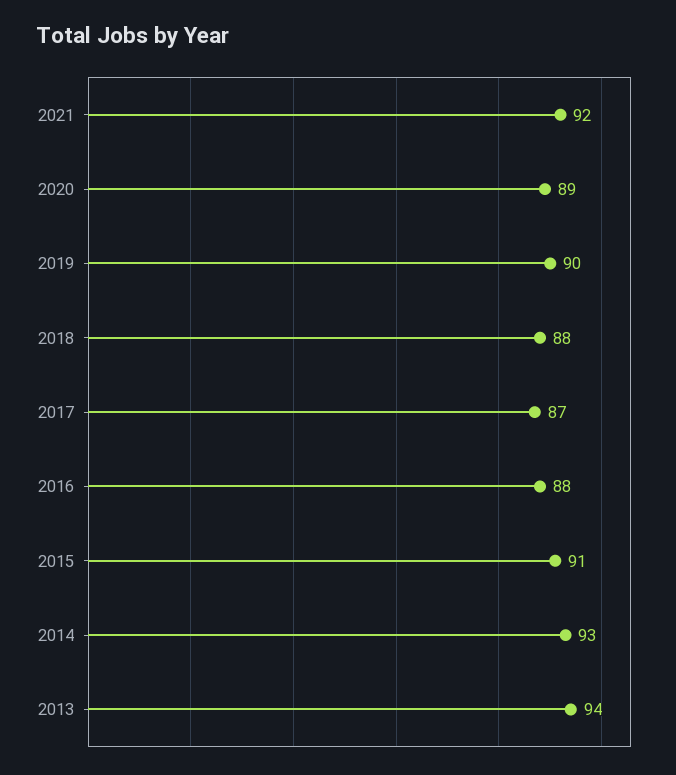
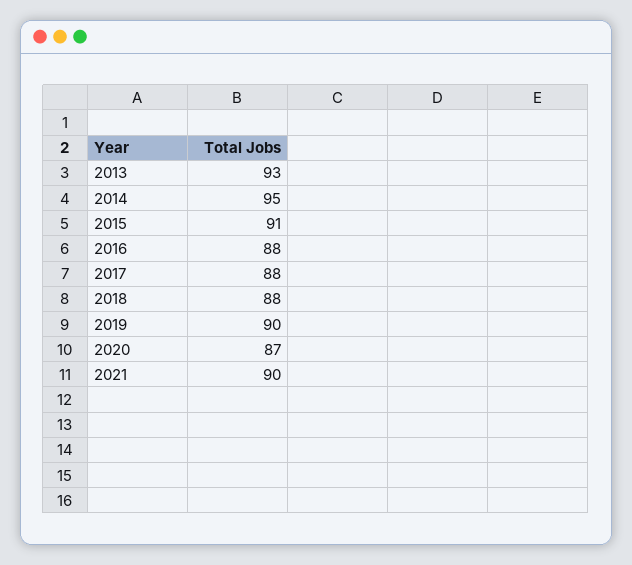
2021: 92 -> 90
2020: 89 -> 87
2017: 87 -> 88
2014: 93 -> 95
2013: 94 -> 93

